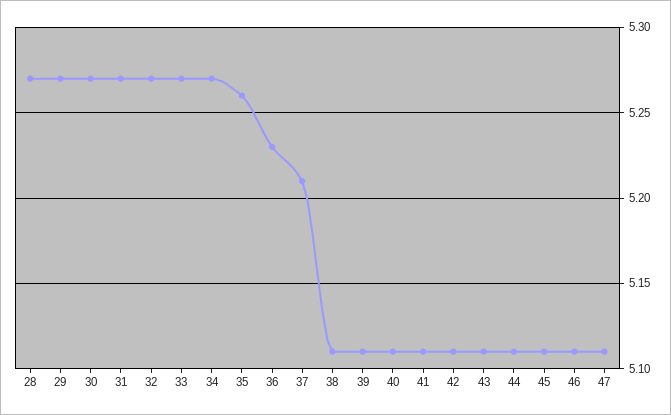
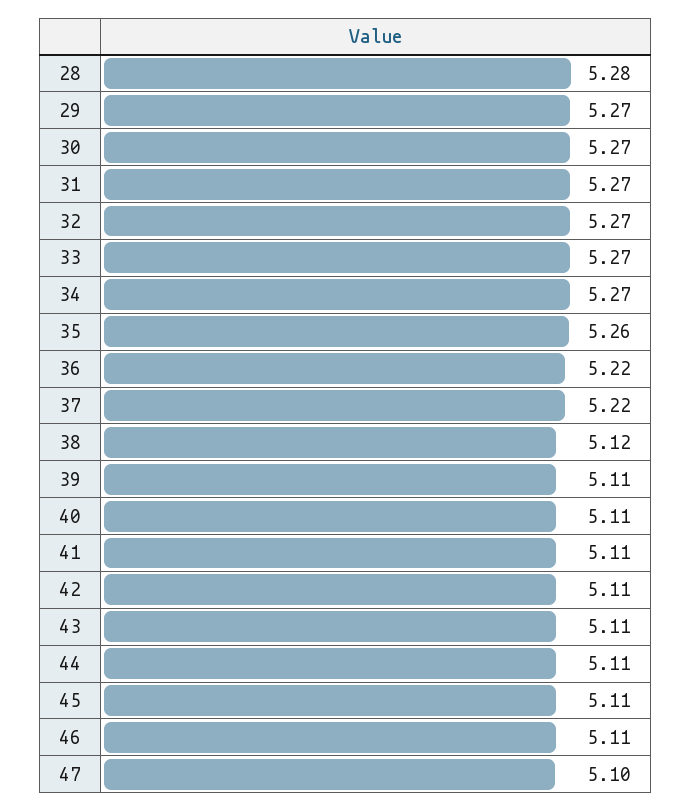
28: 5.27 -> 5.28
36: 5.23 -> 5.22
37: 5.21 -> 5.22
38: 5.11 -> 5.12
47: 5.11 -> 5.1

